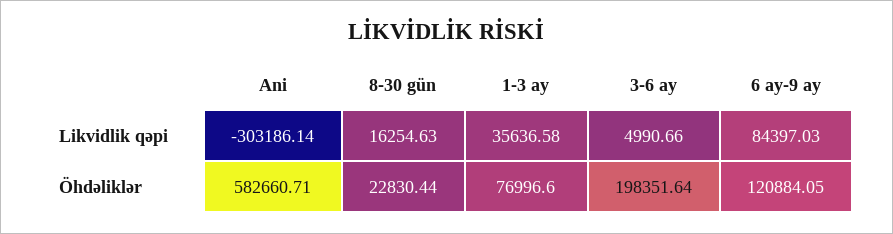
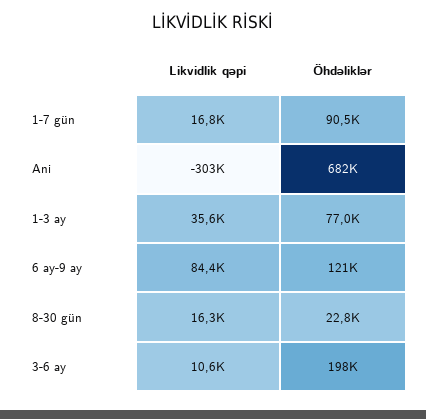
3-6 ay, Likvidlik qəpi: 4990.66 -> 10600
Ani, Öhdəliklər: 582660.71 -> 682000
1-7 gün, Likvidlik qəpi: none -> 16800
1-7 gün, Öhdəliklər: none -> 90500

